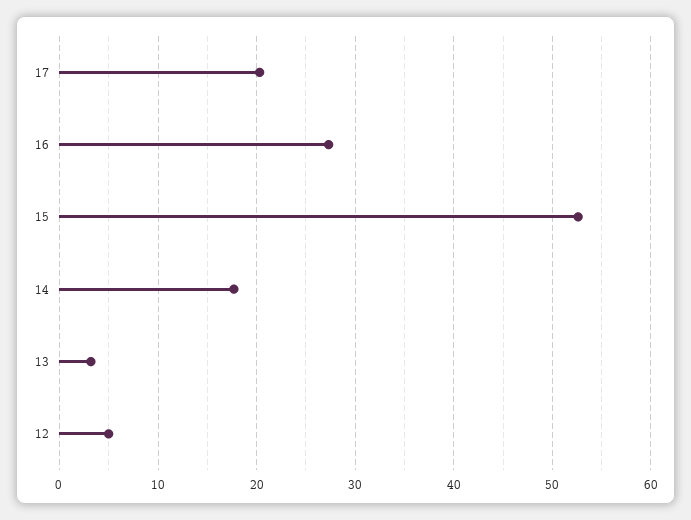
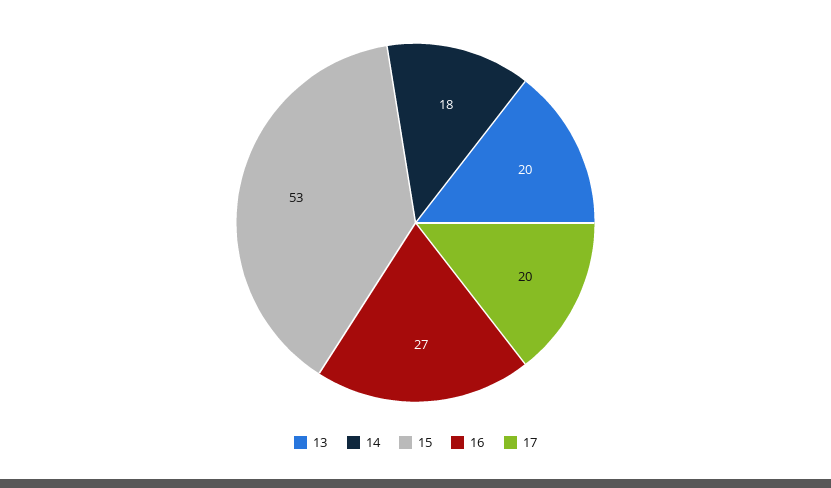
13: 3 -> 20
12: 5 -> none

